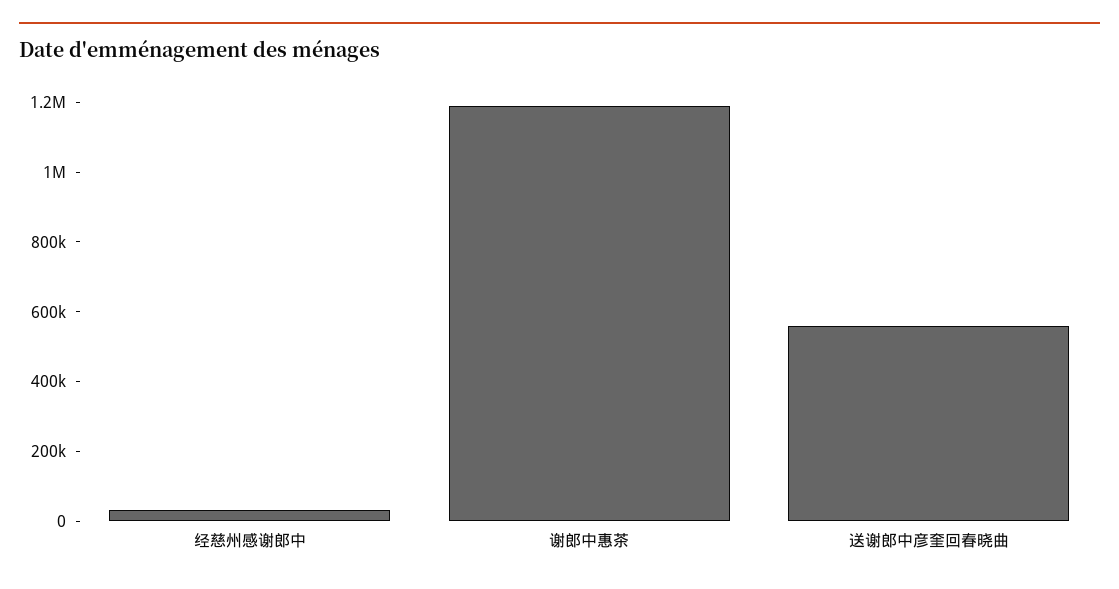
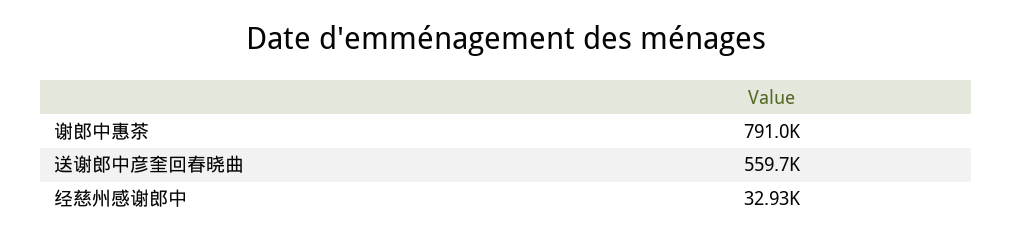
谢郎中惠茶: 1200000 -> 791000

